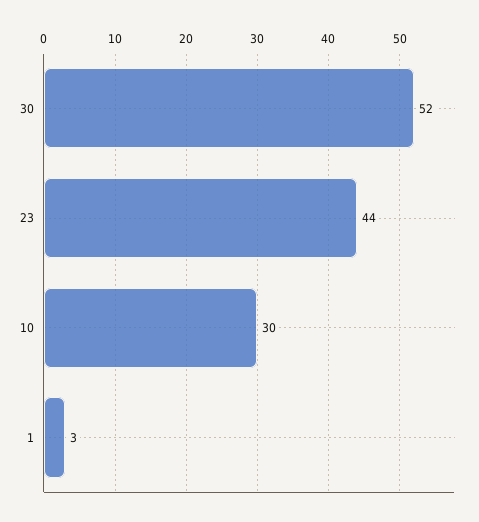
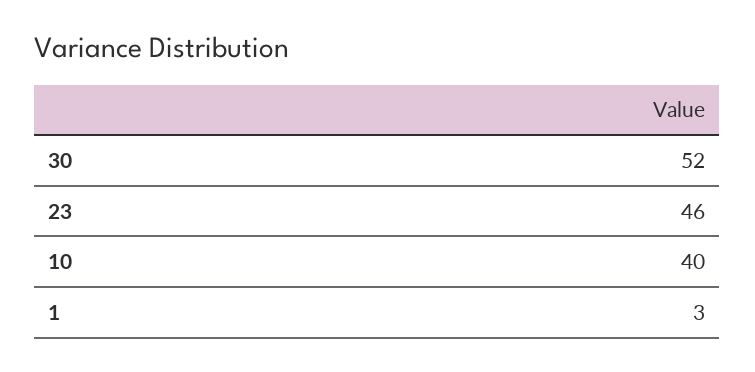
23: 44 -> 46
10: 30 -> 40

